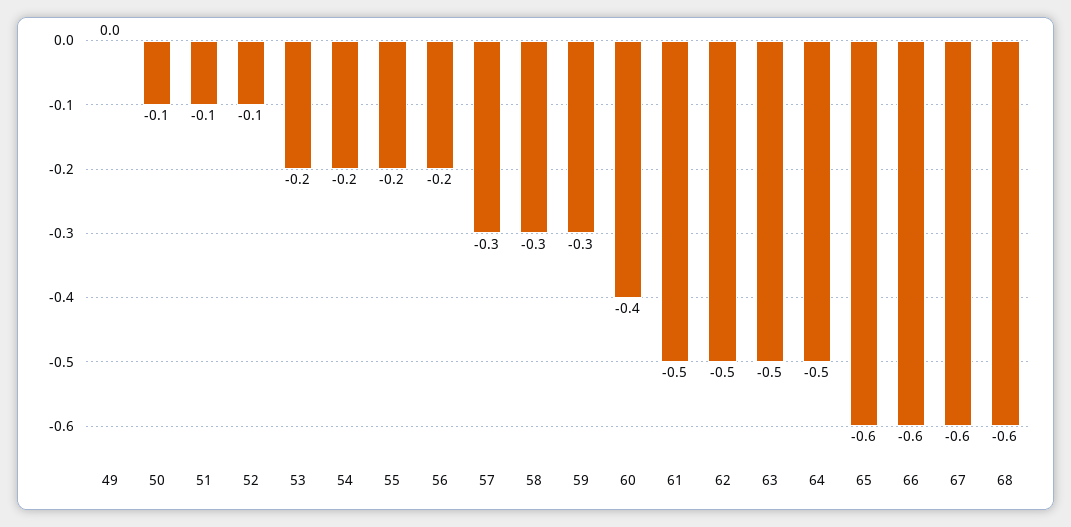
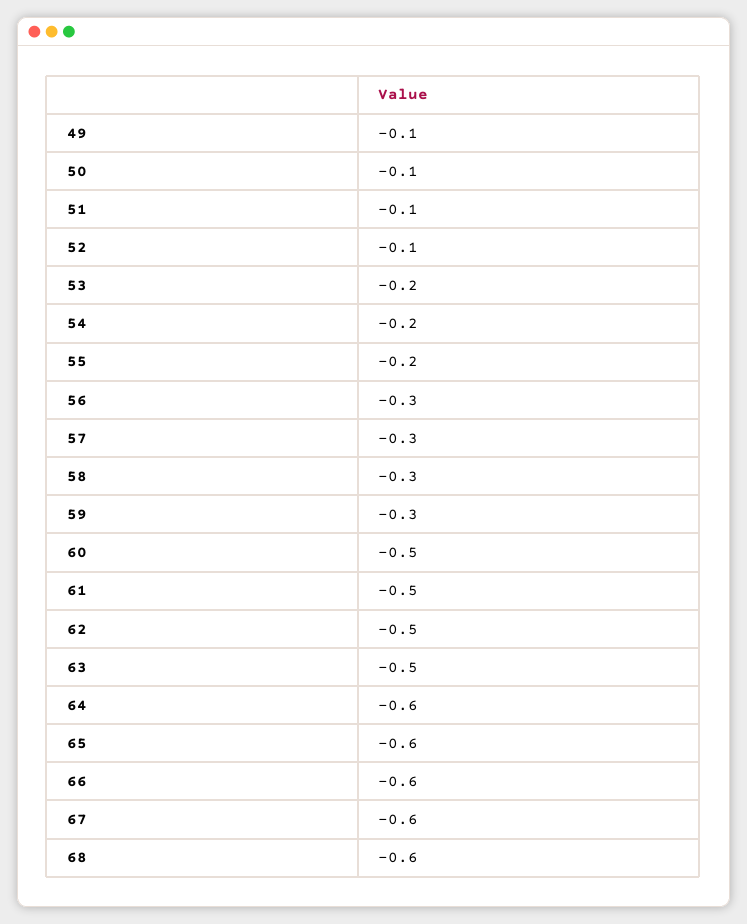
49: 0 -> -0.1
56: -0.2 -> -0.3
60: -0.4 -> -0.5
64: -0.5 -> -0.6

